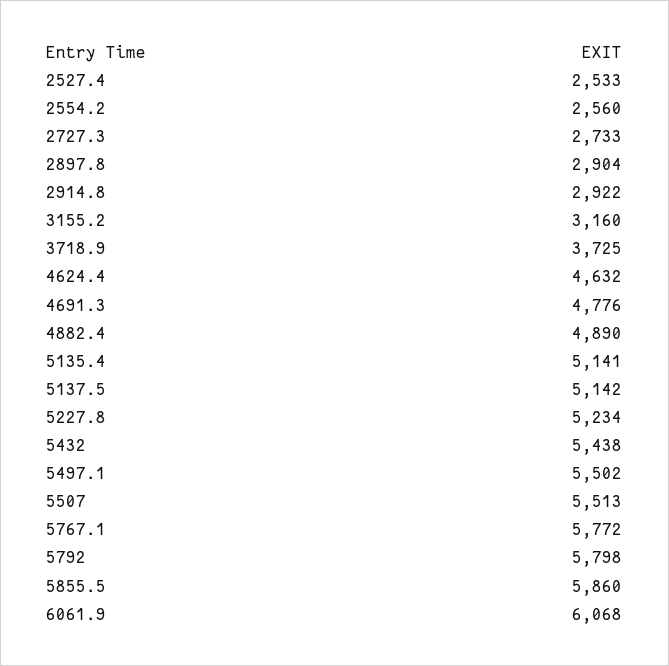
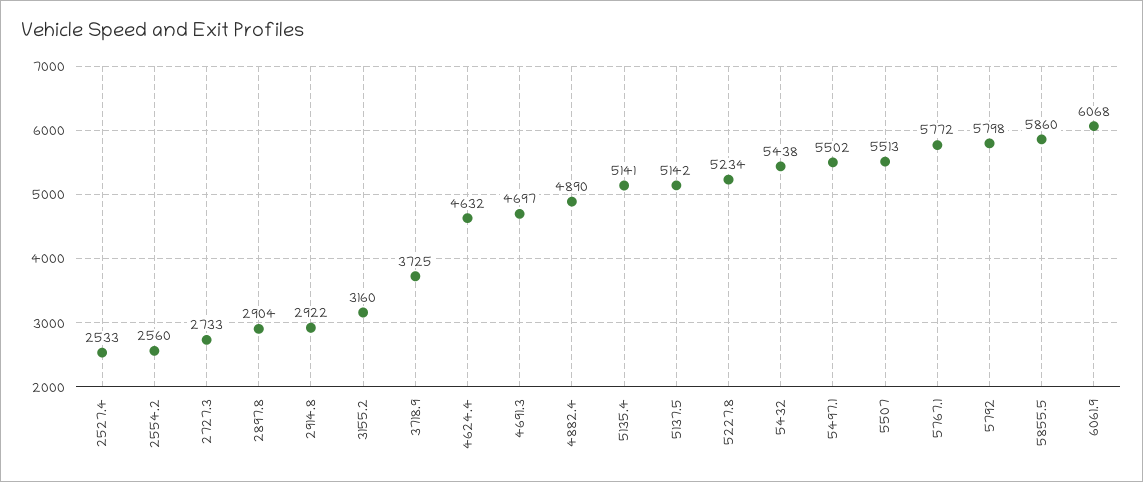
4691.3: 4776 -> 4697

